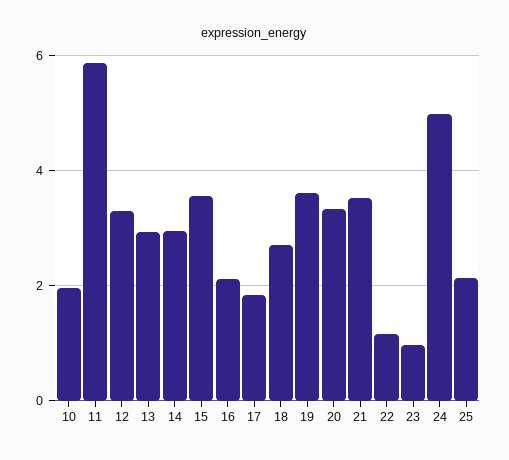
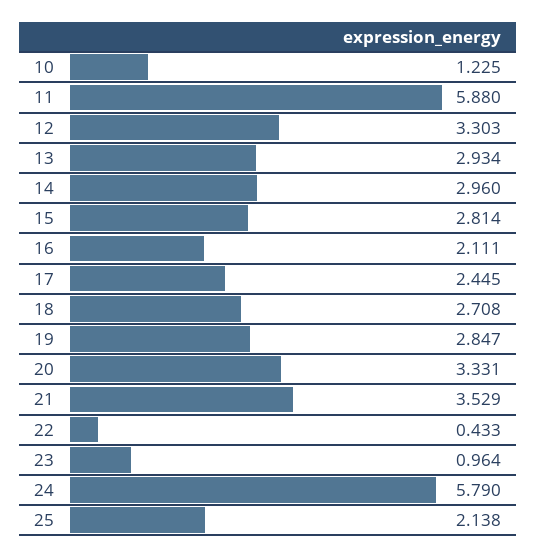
10: 2 -> 1.225
15: 3.6 -> 2.814
17: 1.8 -> 2.445
19: 3.6 -> 2.847
22: 1.2 -> 0.433
24: 5 -> 5.79

